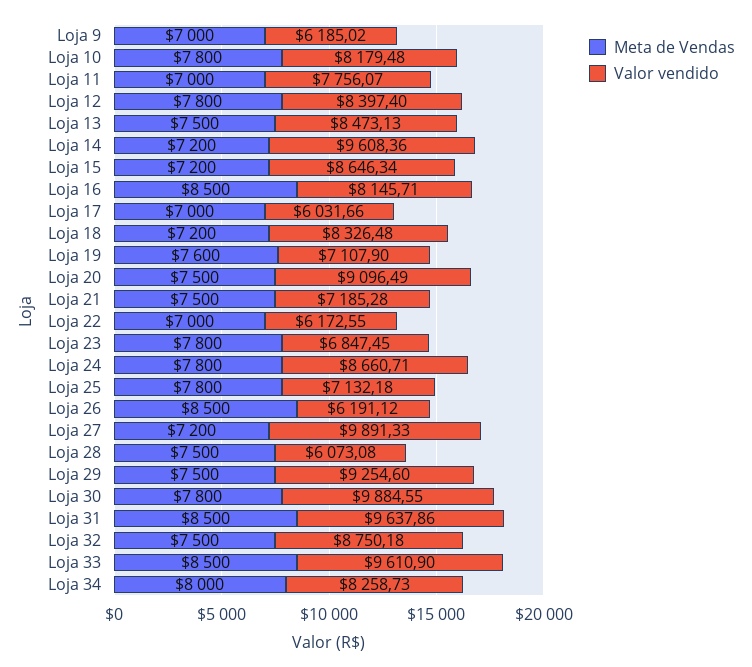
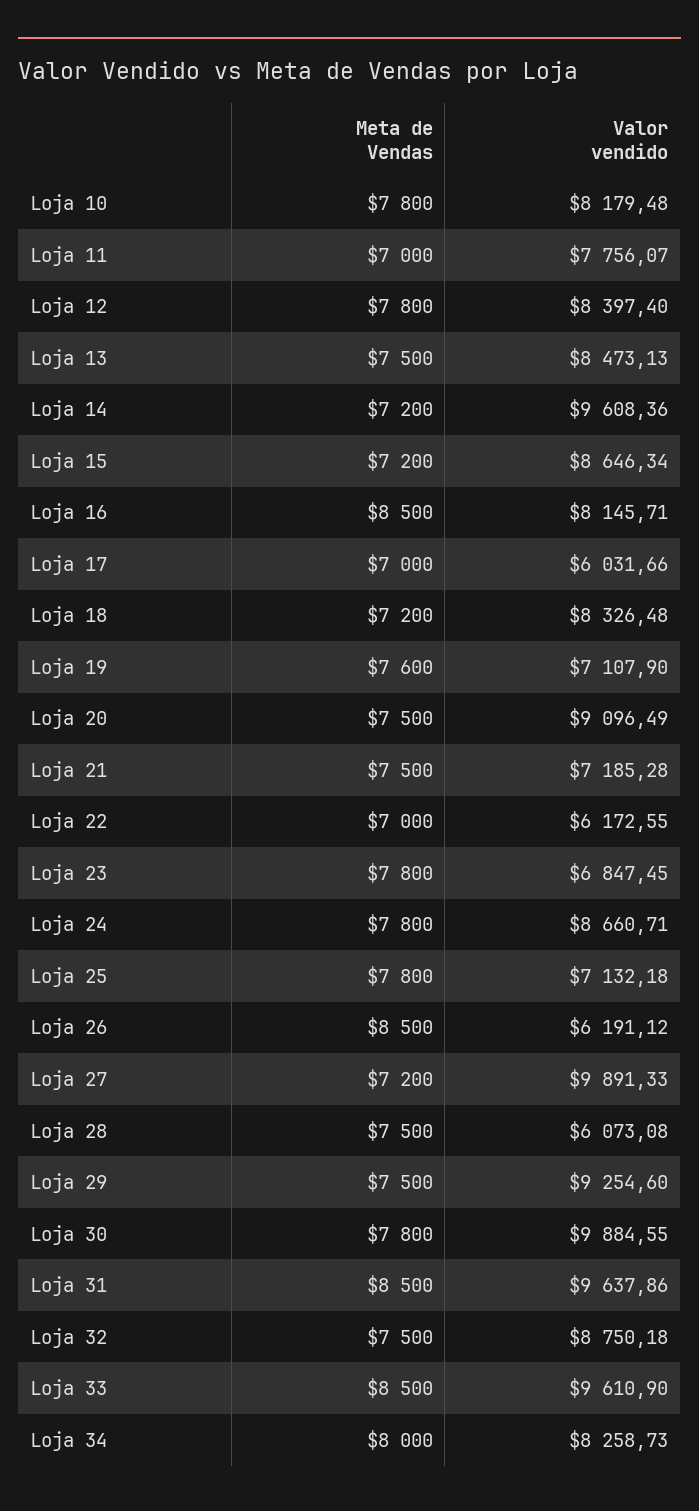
Meta de Vendas, Loja 9: 7000 -> none
Valor vendido, Loja 9: 6185.02 -> none

